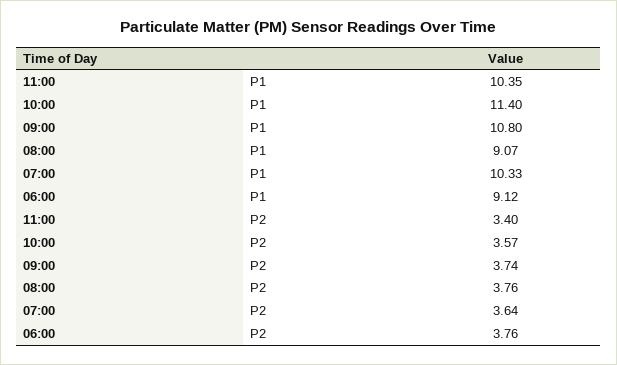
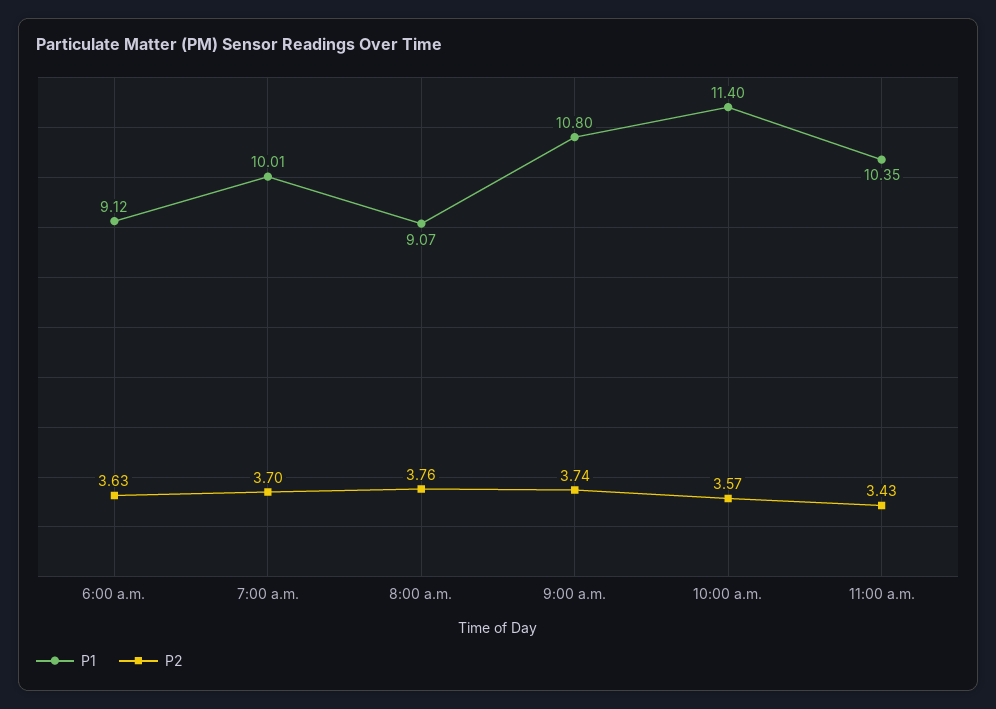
P1, 07:00: 10.33 -> 10.01
P2, 11:00: 3.4 -> 3.43
P2, 07:00: 3.64 -> 3.7
P2, 06:00: 3.76 -> 3.63

